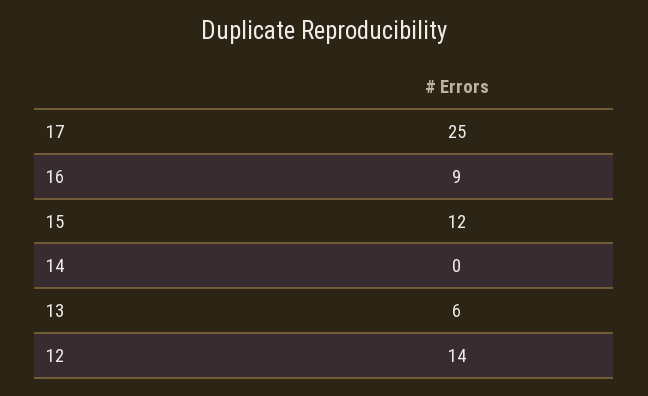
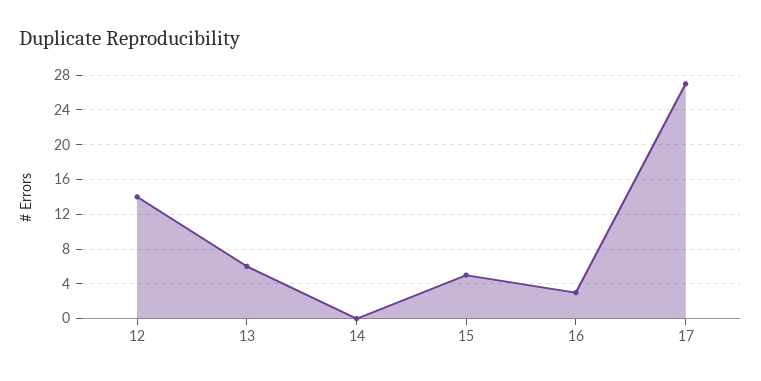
17: 25 -> 27
16: 9 -> 3
15: 12 -> 5

